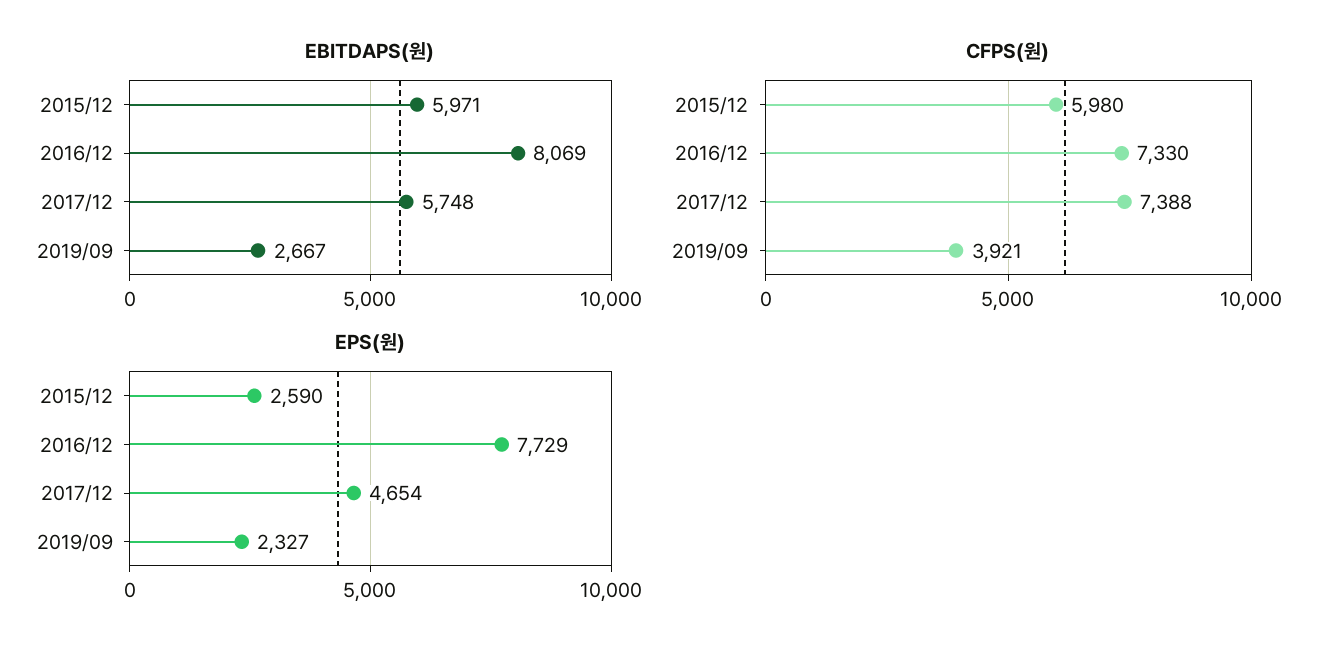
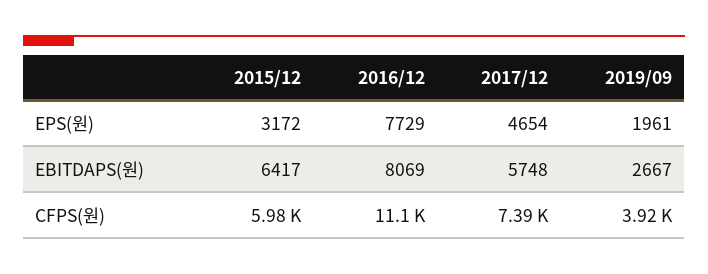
EBITDAPS(원), 2015/12: 5971 -> 6417
CFPS(원), 2016/12: 7330 -> 11100
EPS(원), 2015/12: 2590 -> 3172
EPS(원), 2019/09: 2327 -> 1961

